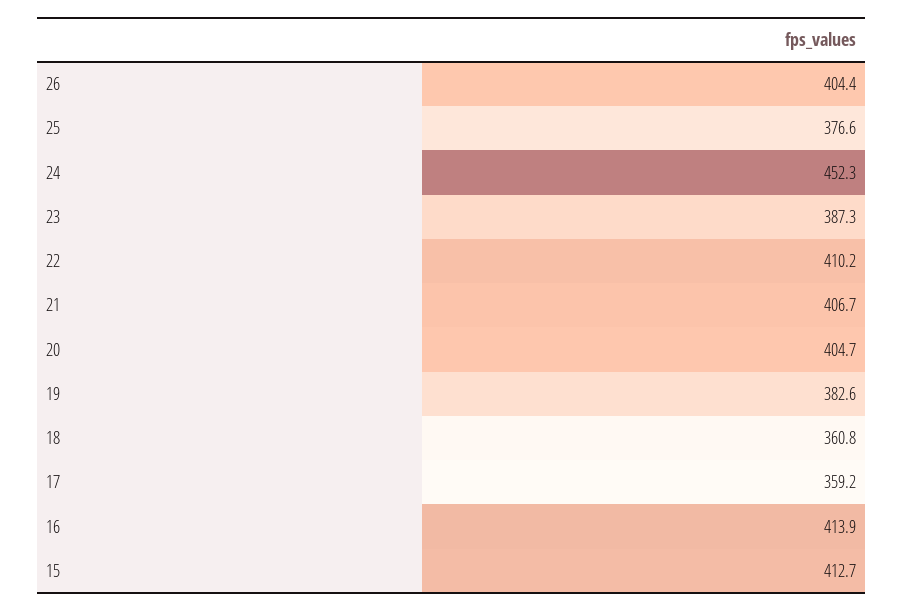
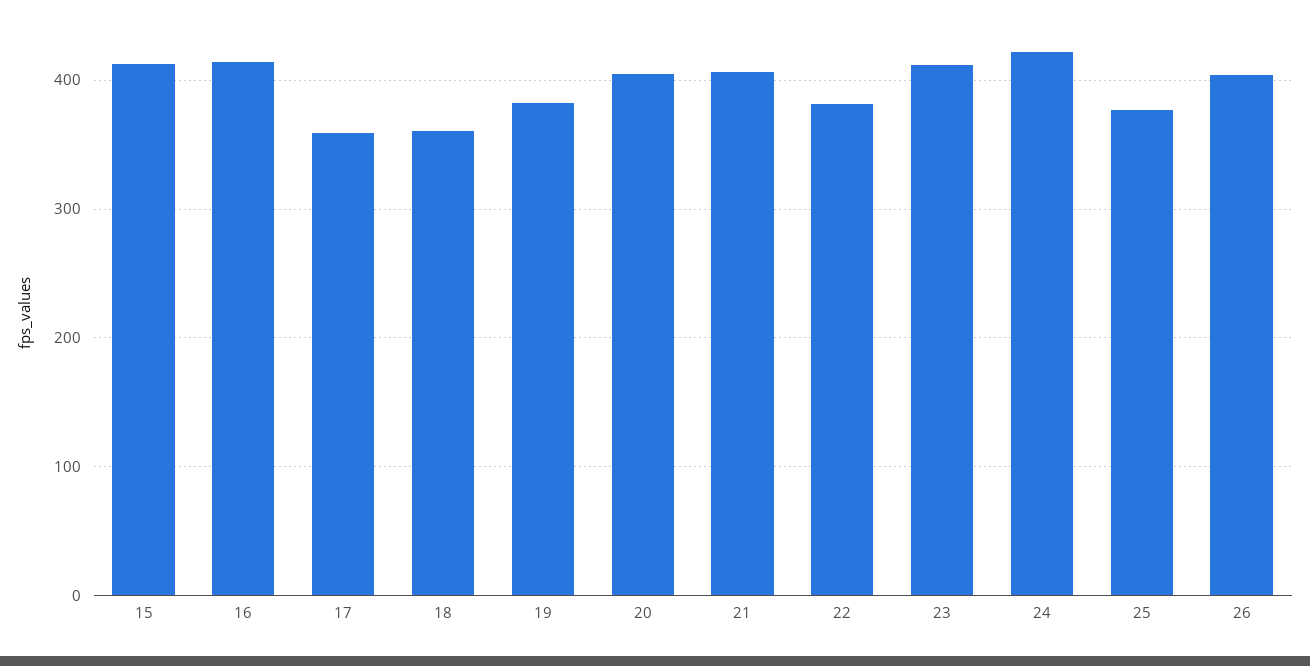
24: 452.3 -> 420
23: 387.3 -> 410
22: 410.2 -> 380

